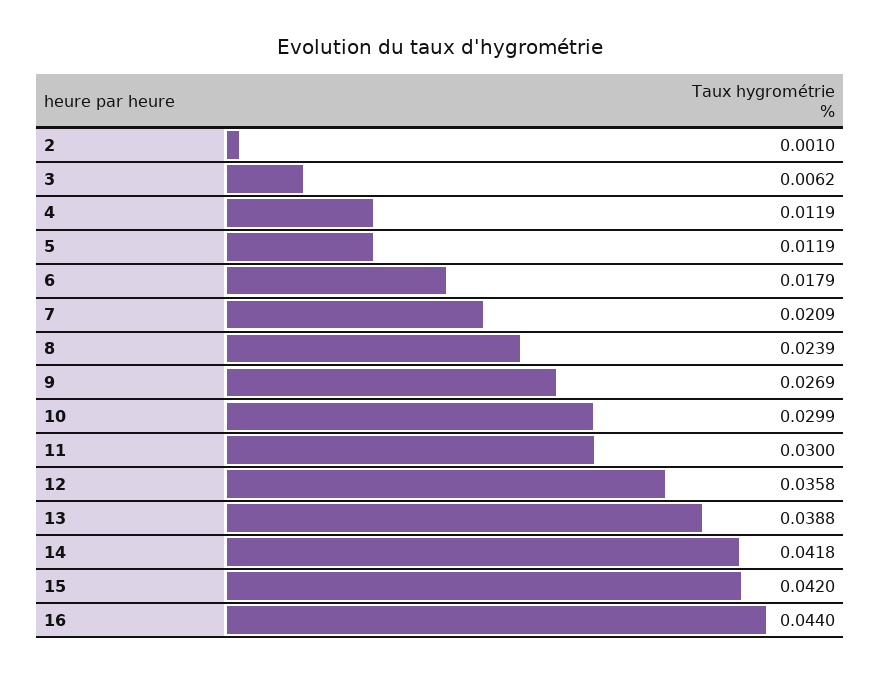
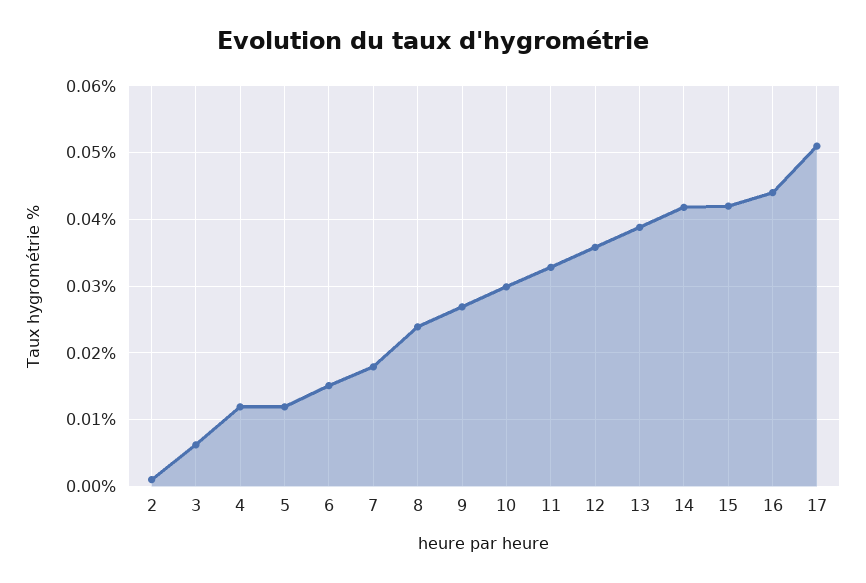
6: 0.0179 -> 0.015
7: 0.0209 -> 0.018
11: 0.03 -> 0.033
17: none -> 0.051

